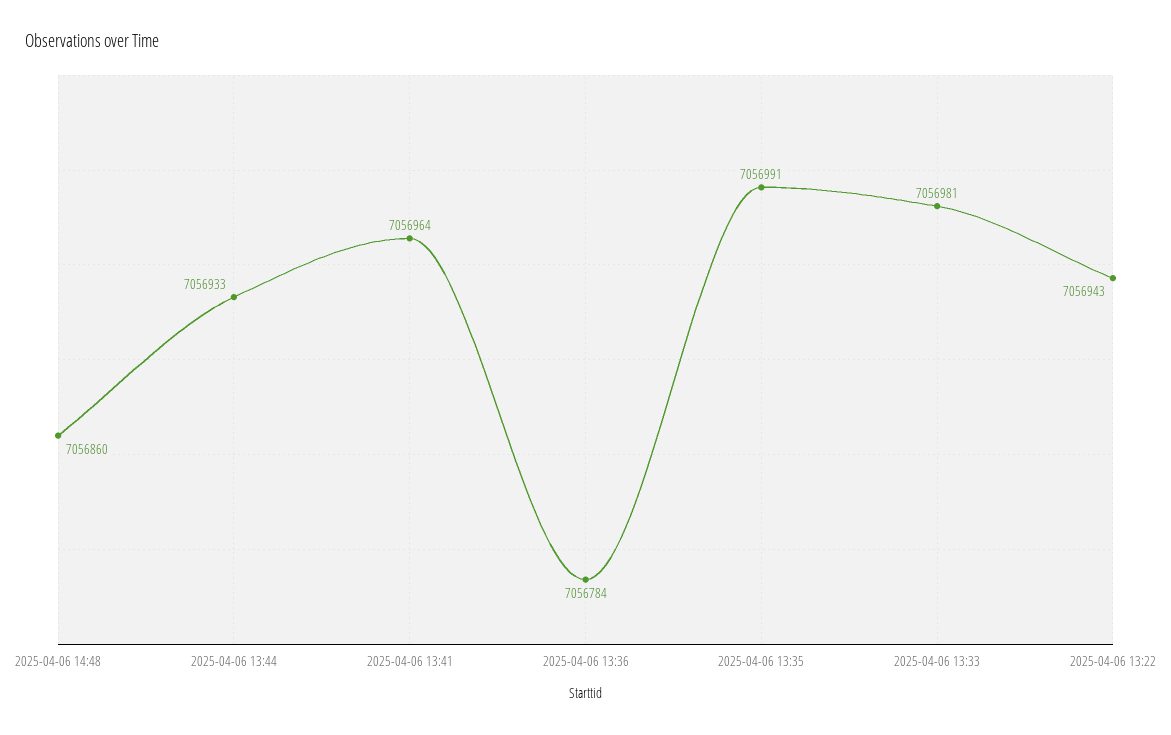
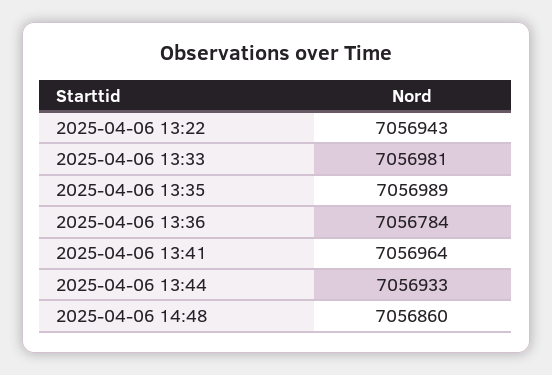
2025-04-06 13:35: 7056991 -> 7056989

